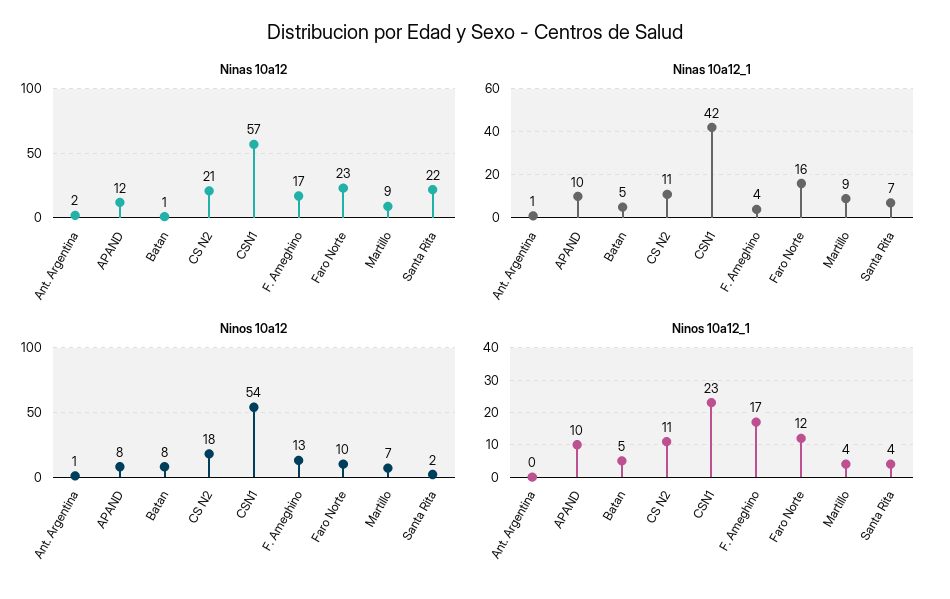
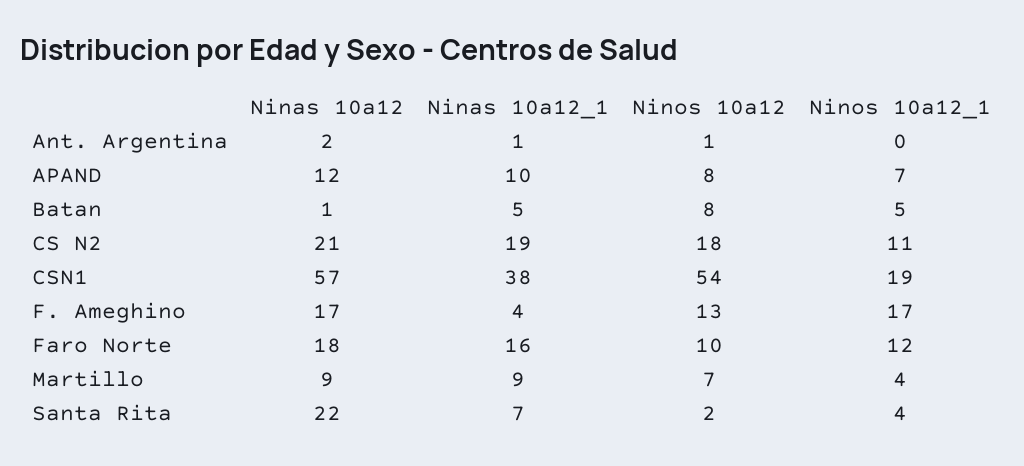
Ninas 10a12, Faro Norte: 23 -> 18
Ninas 10a12_1, CS N2: 11 -> 19
Ninas 10a12_1, CSN1: 42 -> 38
Ninos 10a12_1, APAND: 10 -> 7
Ninos 10a12_1, CSN1: 23 -> 19

